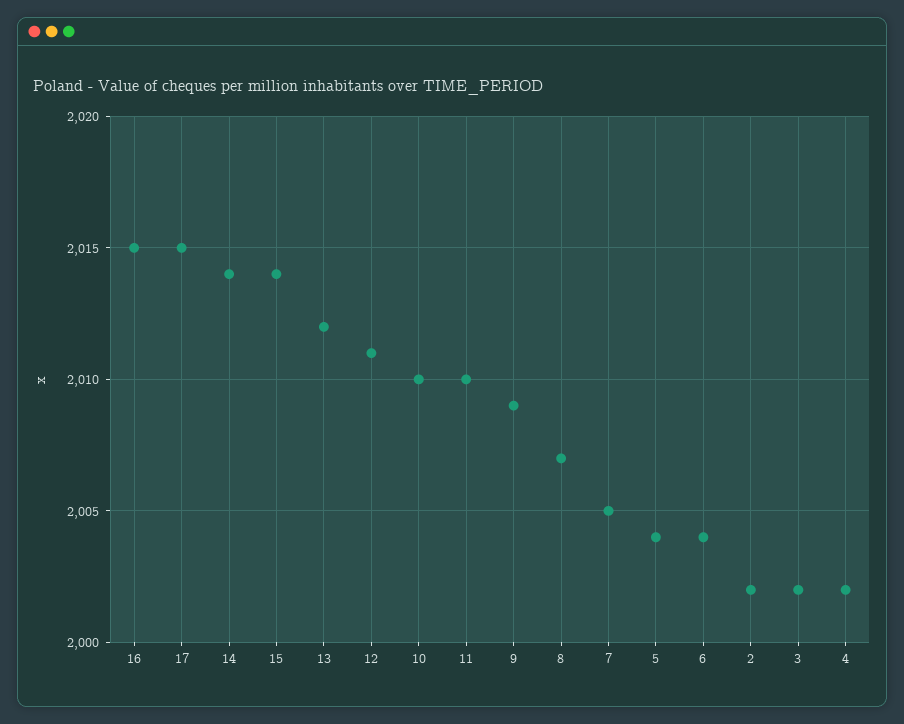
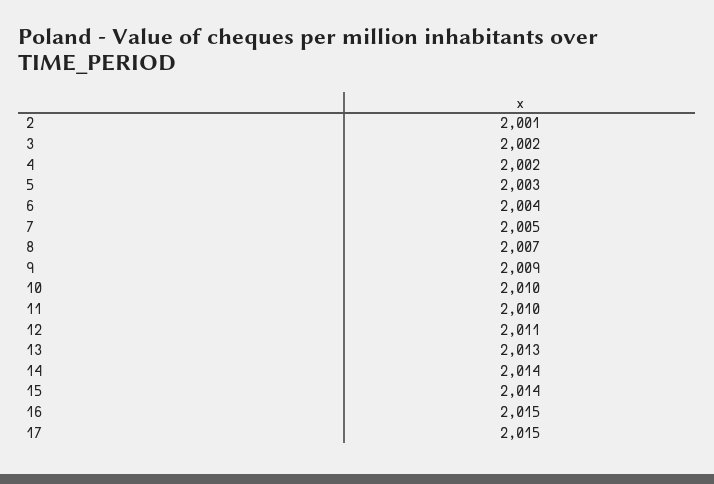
13: 2012 -> 2013
5: 2004 -> 2003
2: 2002 -> 2001

